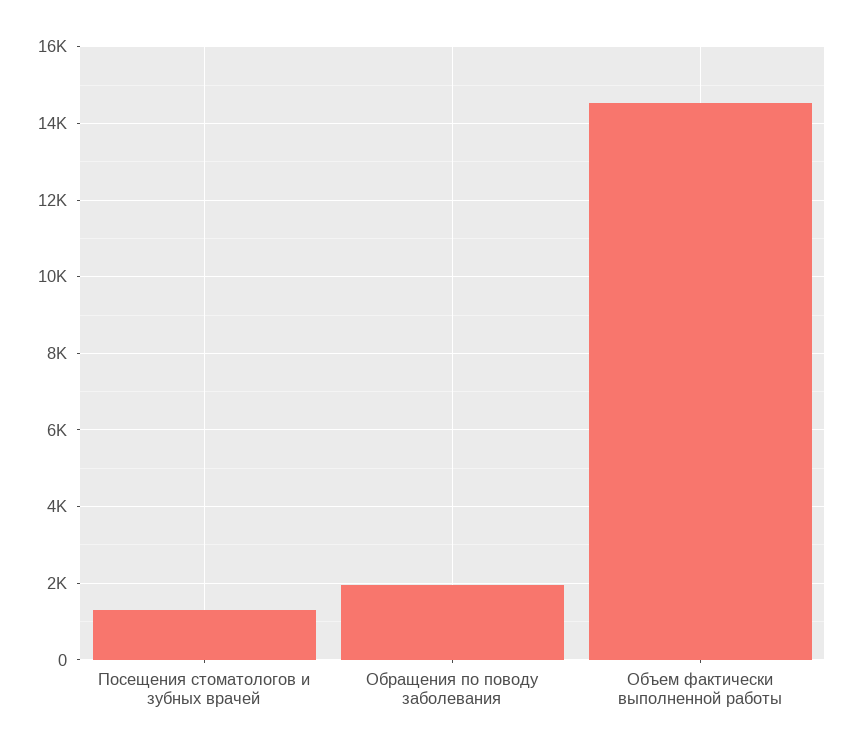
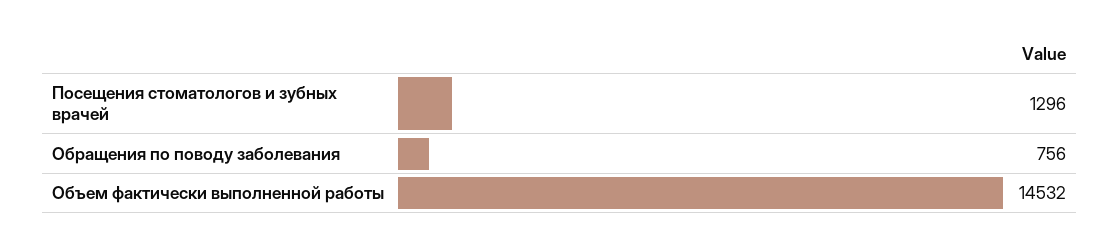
Обращения по поводу заболевания: 2000 -> 756

